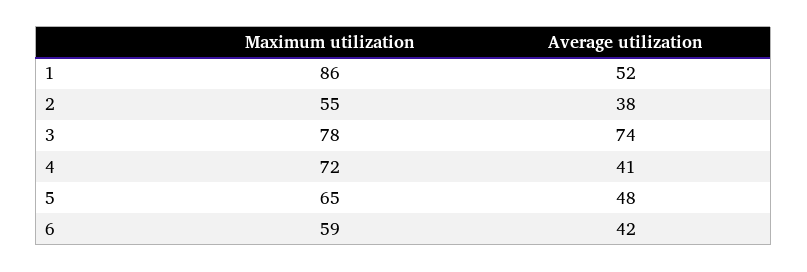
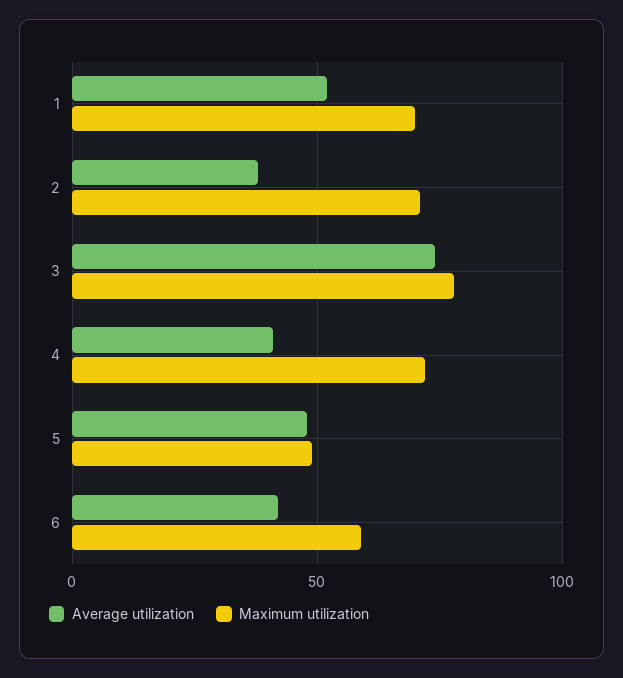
Maximum utilization, 1: 86 -> 70
Maximum utilization, 2: 55 -> 70
Maximum utilization, 5: 65 -> 50

